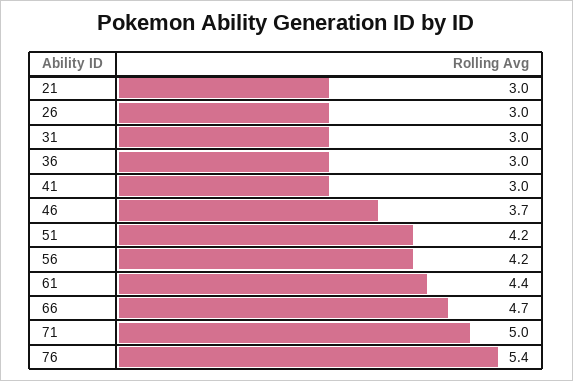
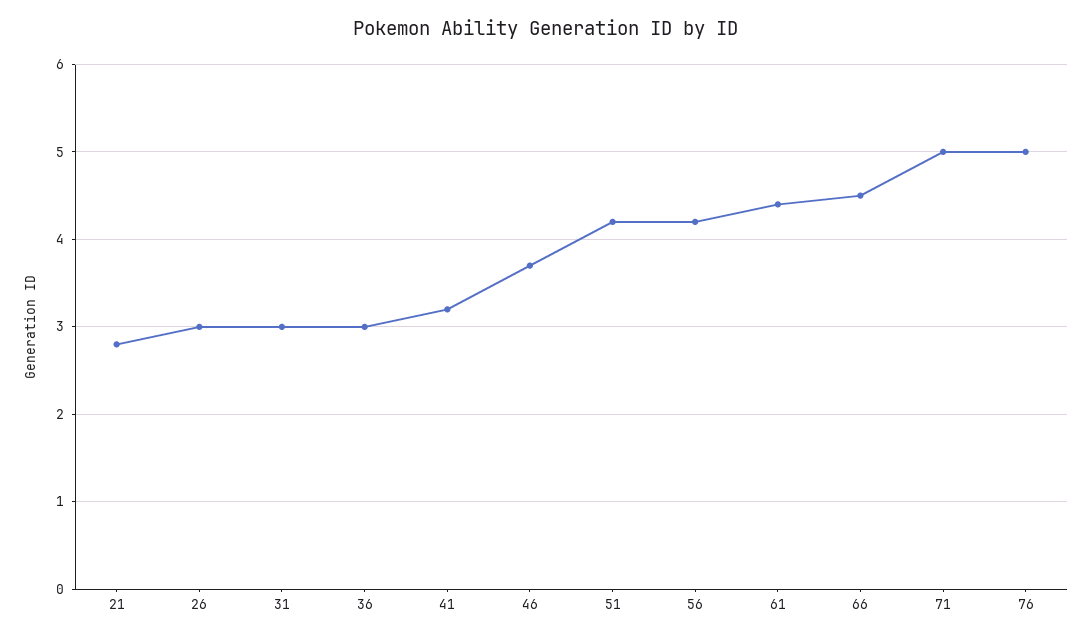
21: 3 -> 2.8
41: 3 -> 3.2
66: 4.7 -> 4.5
76: 5.4 -> 5

